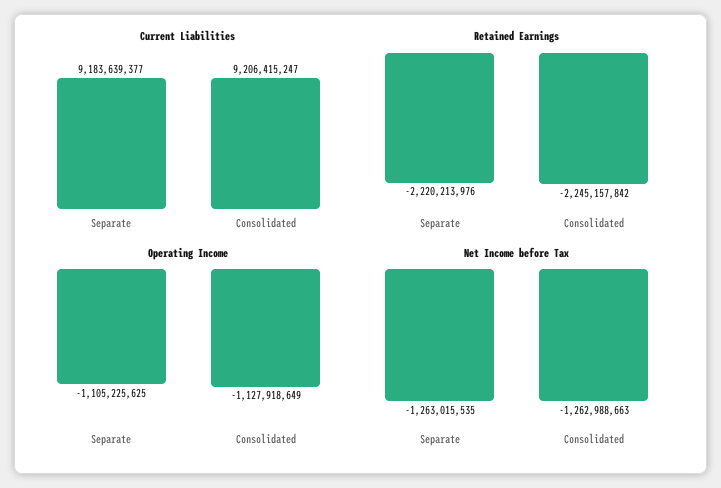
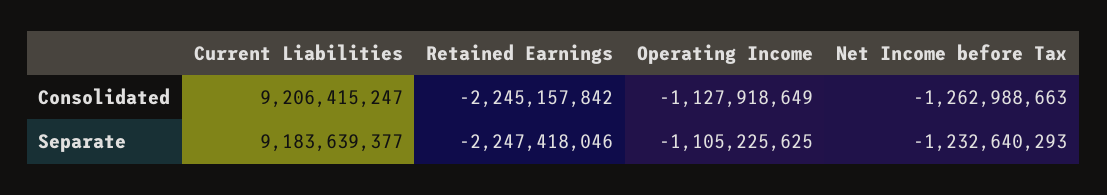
Retained Earnings, Separate: -2220213976 -> -2247418046
Net Income before Tax, Separate: -1263015535 -> -1232640293

